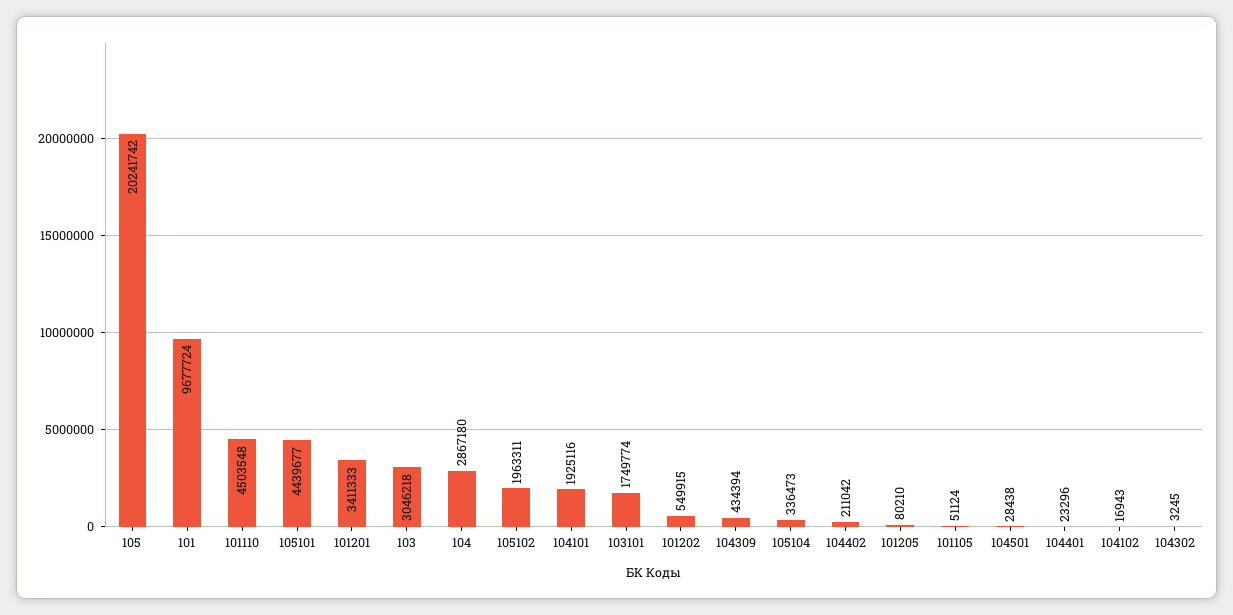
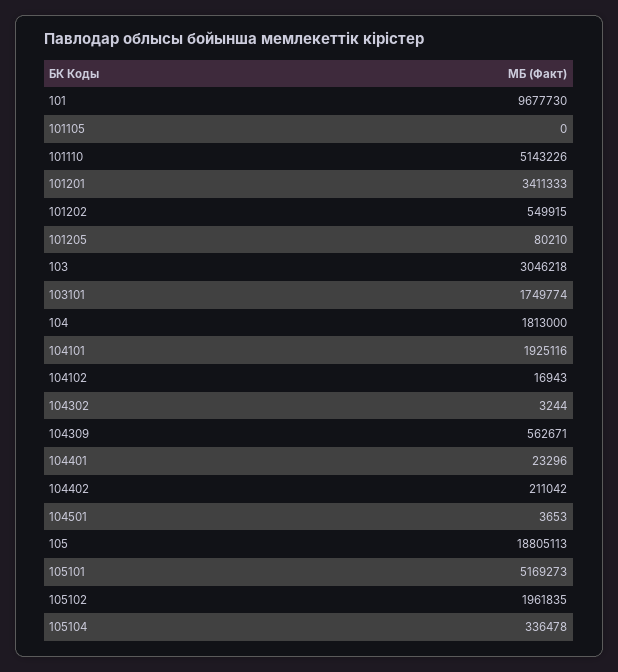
105: 20241742 -> 18805113
101: 9677724 -> 9677730
101110: 4503548 -> 5143226
105101: 4439677 -> 5169273
104: 2867180 -> 1813000
105102: 1963311 -> 1961835
104309: 434394 -> 562671
105104: 336473 -> 336478
101105: 51124 -> 0
104501: 28438 -> 3653
104302: 3245 -> 3244

